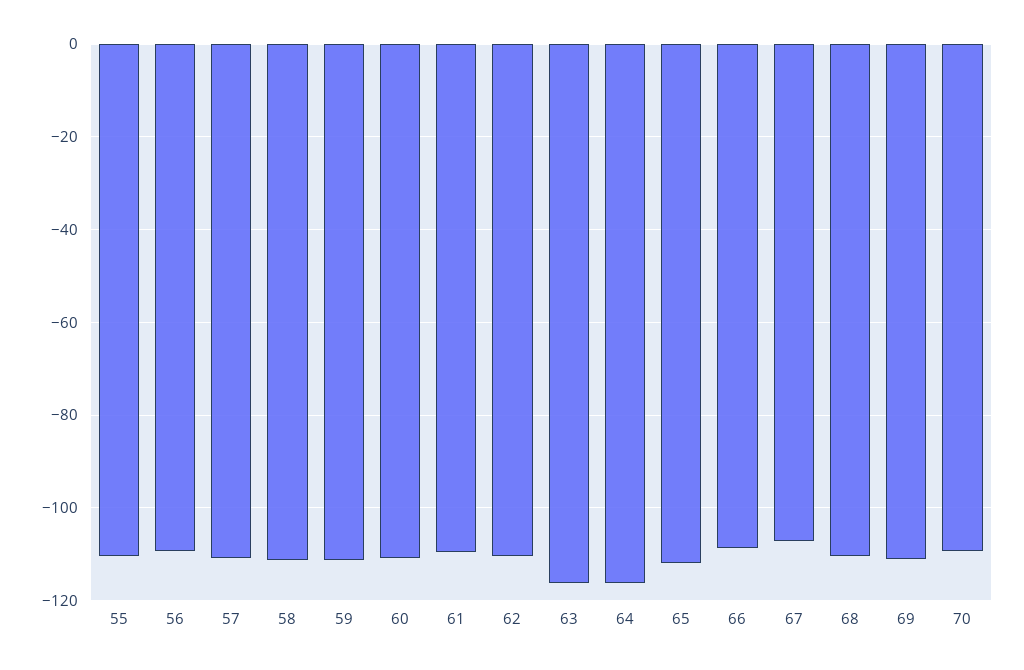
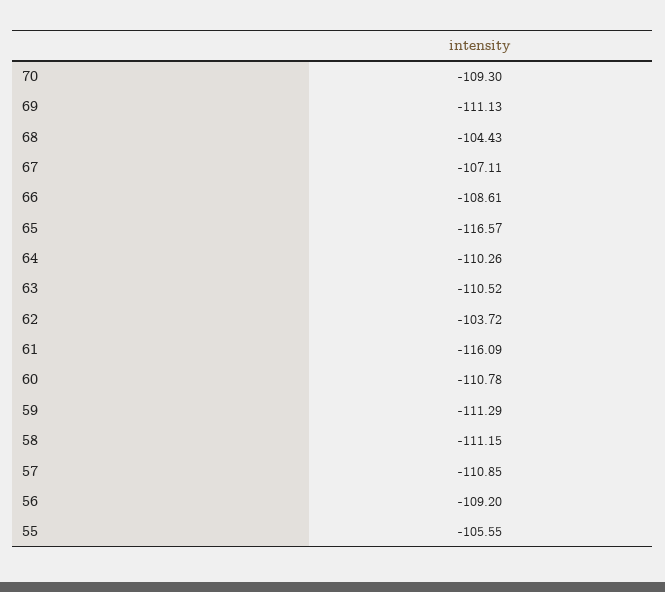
55: -110 -> -105.55
61: -110 -> -116.09
62: -110 -> -103.72
63: -116 -> -110.52
64: -116 -> -110.26
65: -112 -> -116.57
68: -110 -> -104.43

